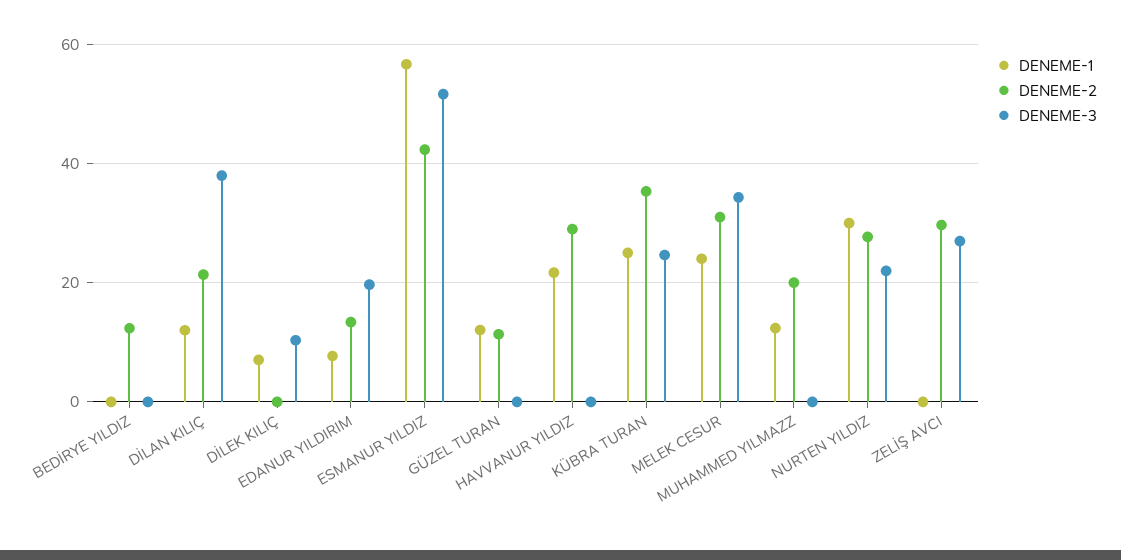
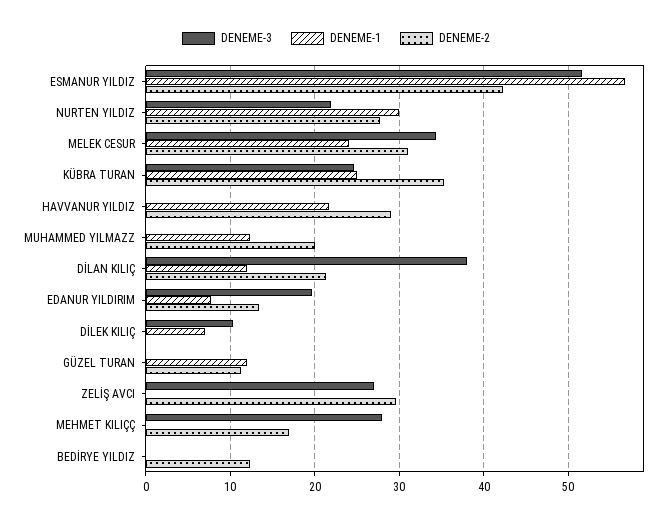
DENEME-3, MEHMET KILIÇÇ: none -> 28
DENEME-1, MEHMET KILIÇÇ: none -> 0
DENEME-2, MEHMET KILIÇÇ: none -> 17

